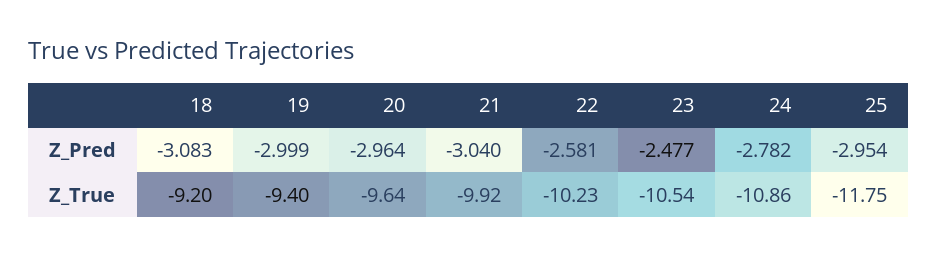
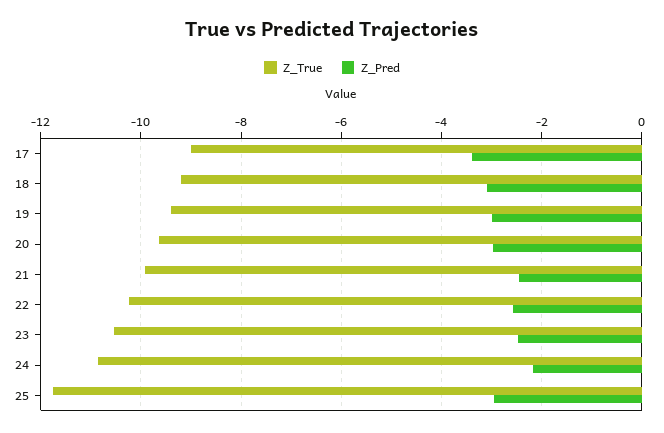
Z_Pred, 21: -3.04 -> -2.4
Z_Pred, 24: -2.782 -> -2.2
Z_True, 17: none -> -9
Z_Pred, 17: none -> -3.4

